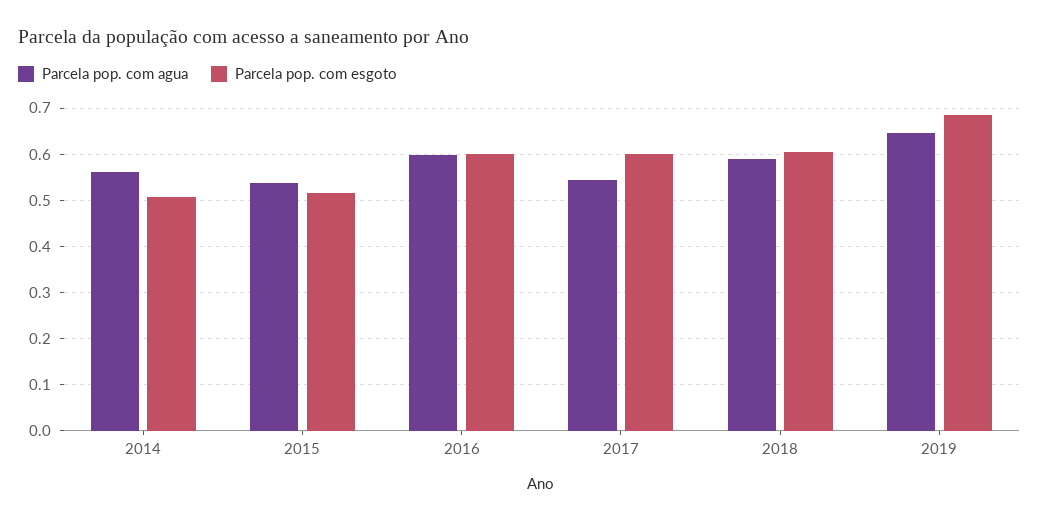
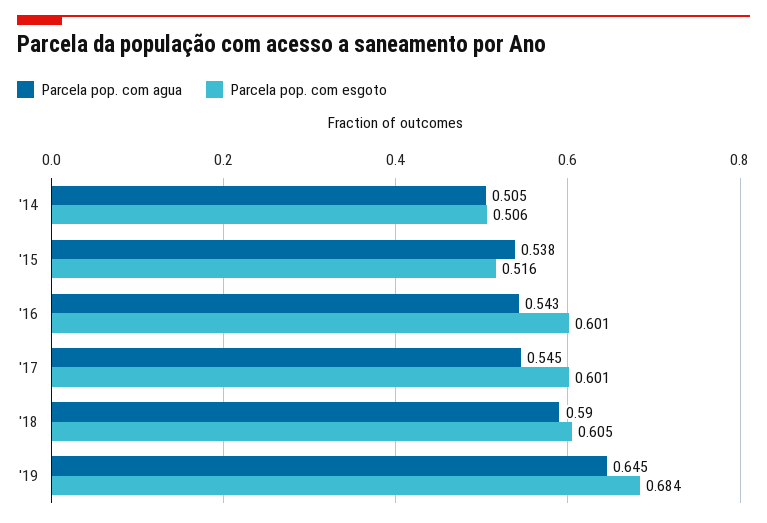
Parcela pop. com agua, 2014: 0.56 -> 0.505
Parcela pop. com agua, 2016: 0.6 -> 0.543

